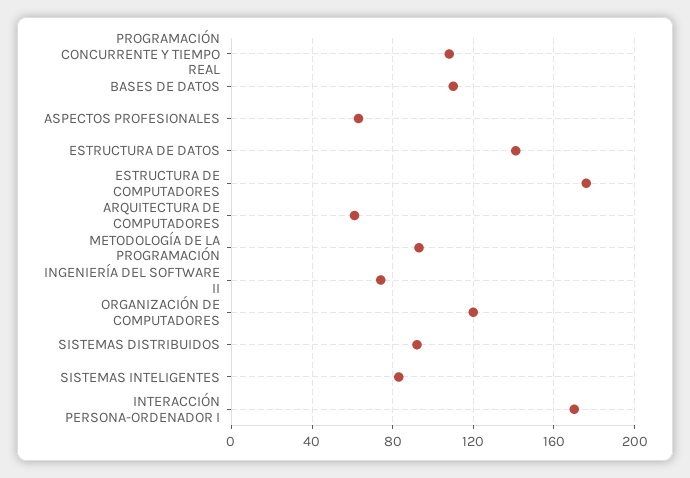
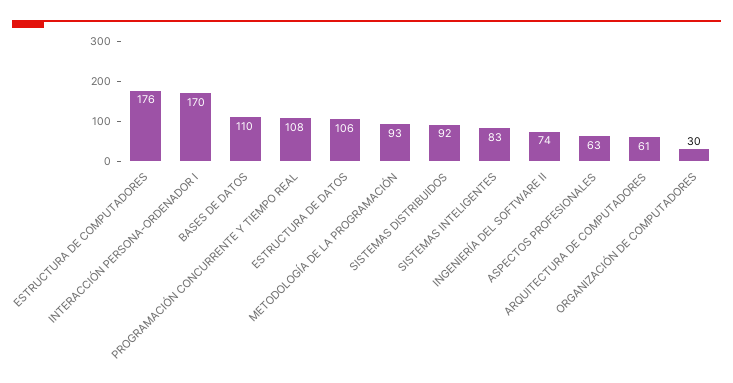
ESTRUCTURA DE DATOS: 140 -> 106
ORGANIZACIÓN DE COMPUTADORES: 120 -> 30

